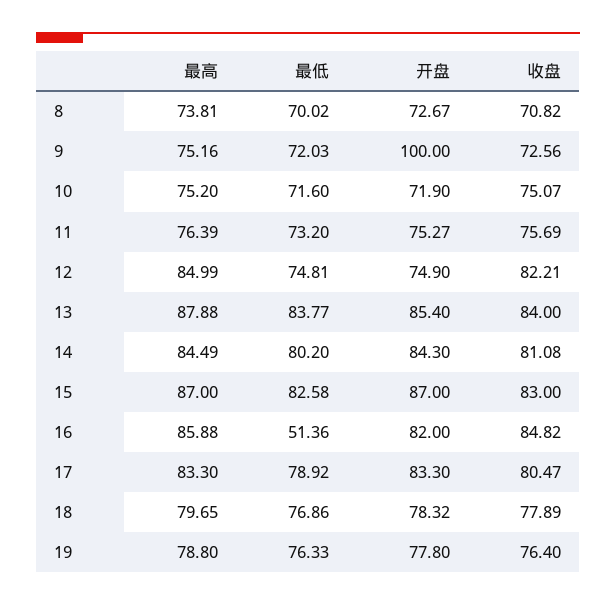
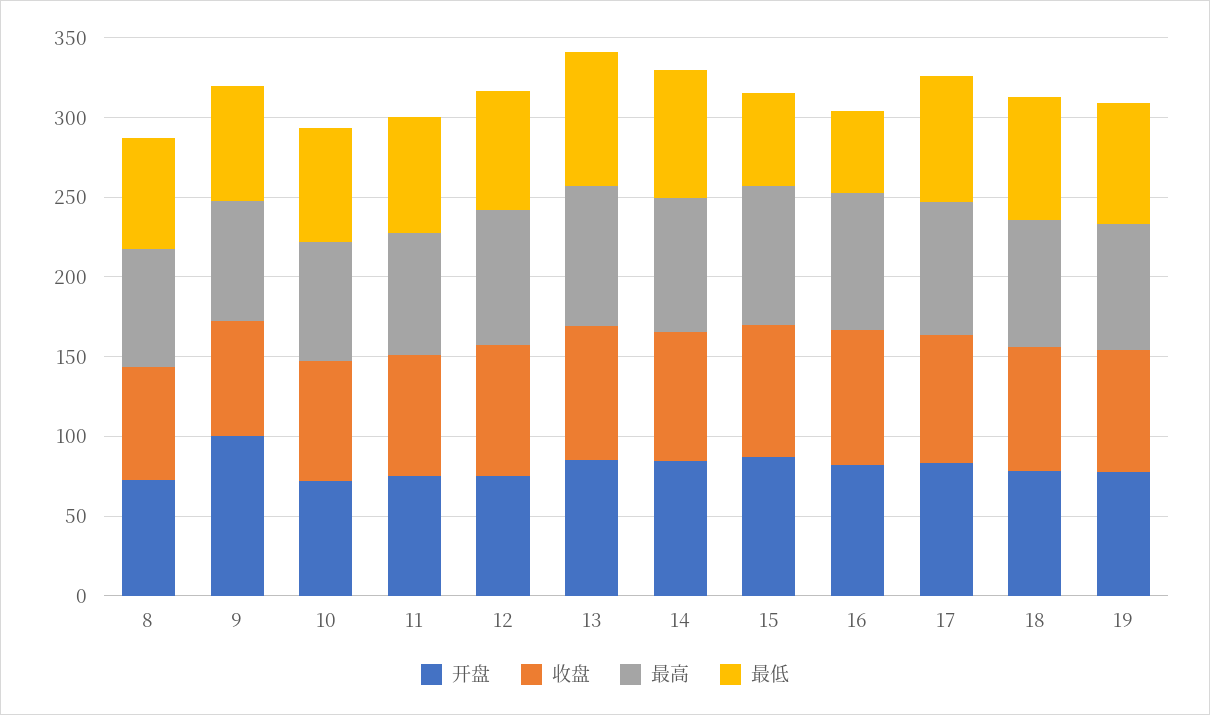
最低, 15: 82.58 -> 60

